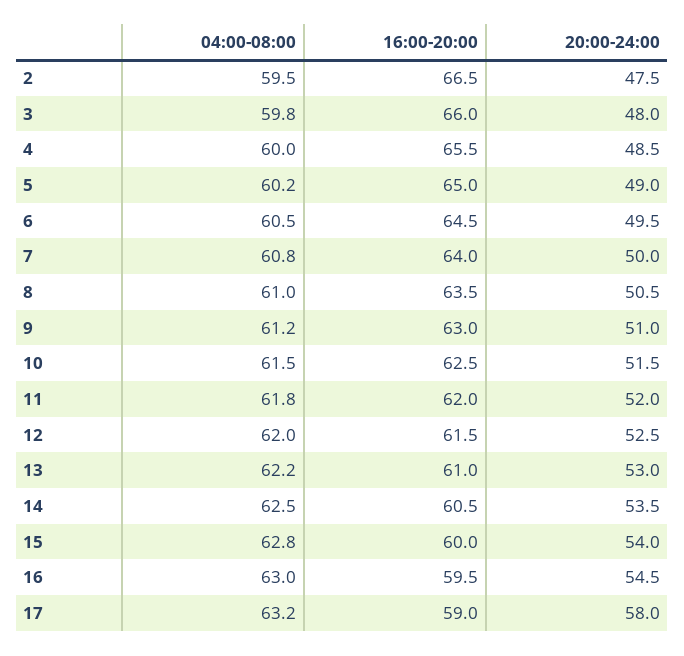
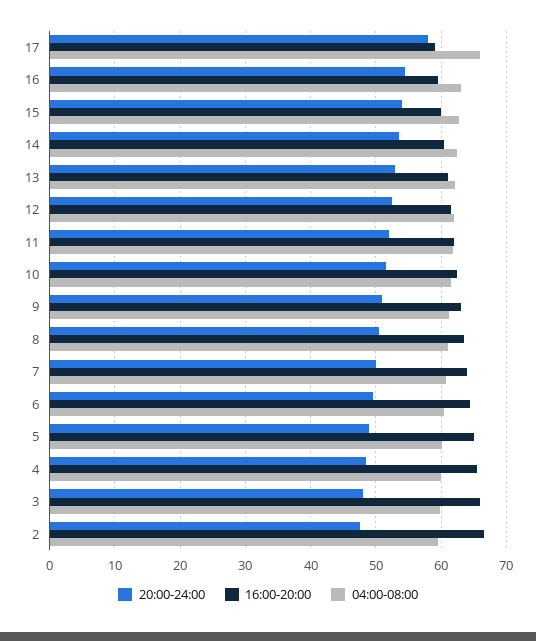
04:00-08:00, 17: 63.2 -> 66

